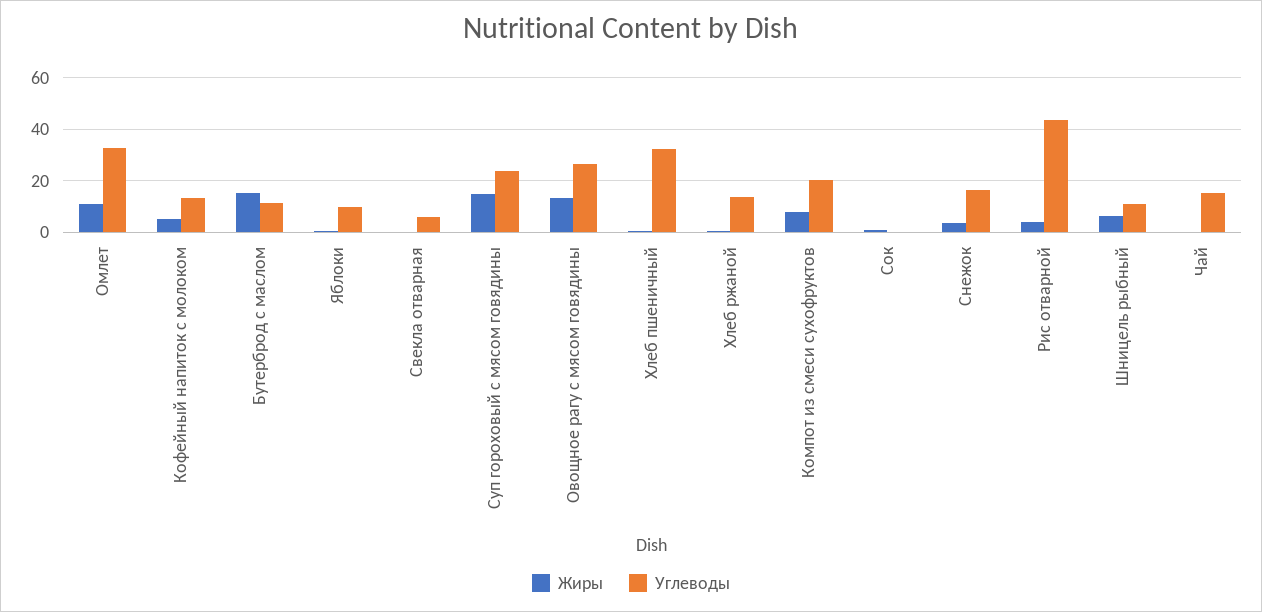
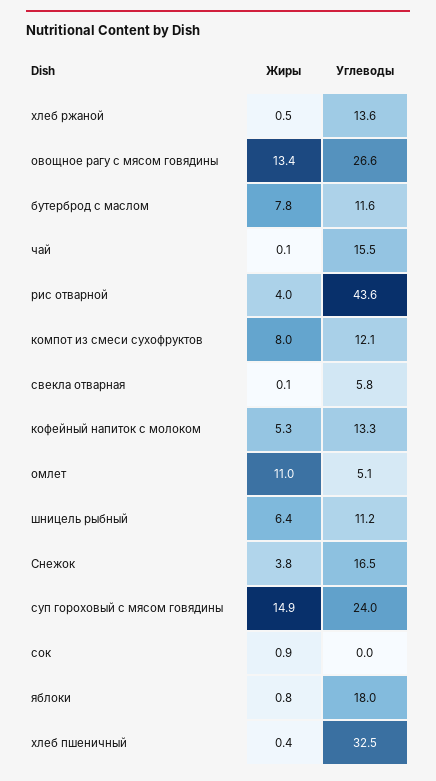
Углеводы, Омлет: 32.5 -> 5.1
Жиры, Бутерброд с маслом: 15 -> 7.8
Углеводы, Яблоки: 10 -> 18
Углеводы, Компот из смеси сухофруктов: 20 -> 12.1

